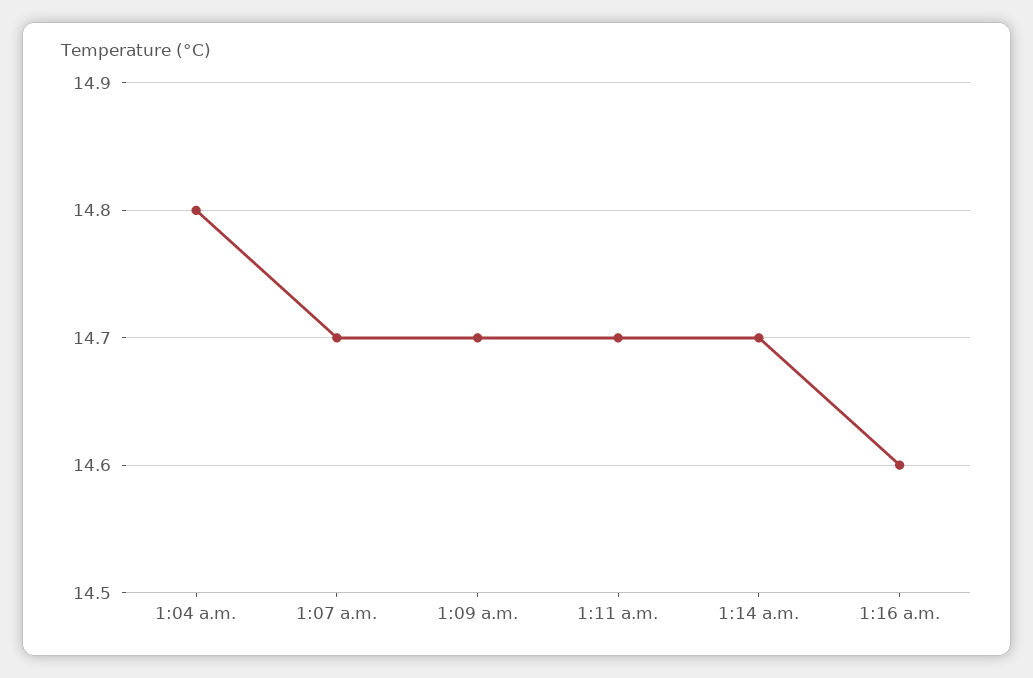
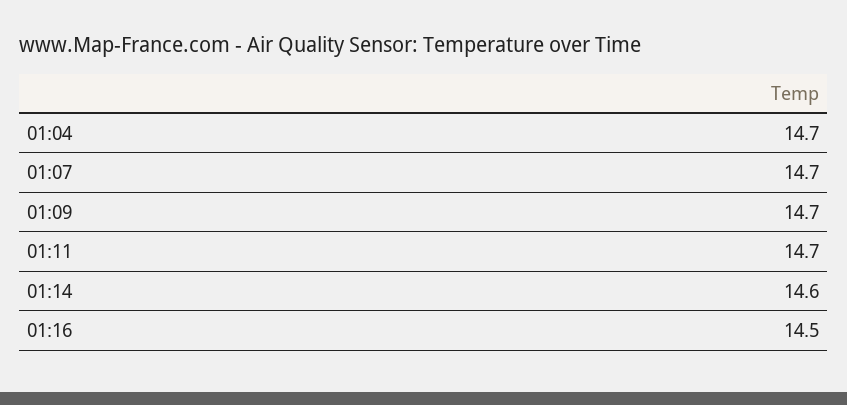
1:04 a.m.: 14.8 -> 14.7
1:14 a.m.: 14.7 -> 14.6
1:16 a.m.: 14.6 -> 14.5

